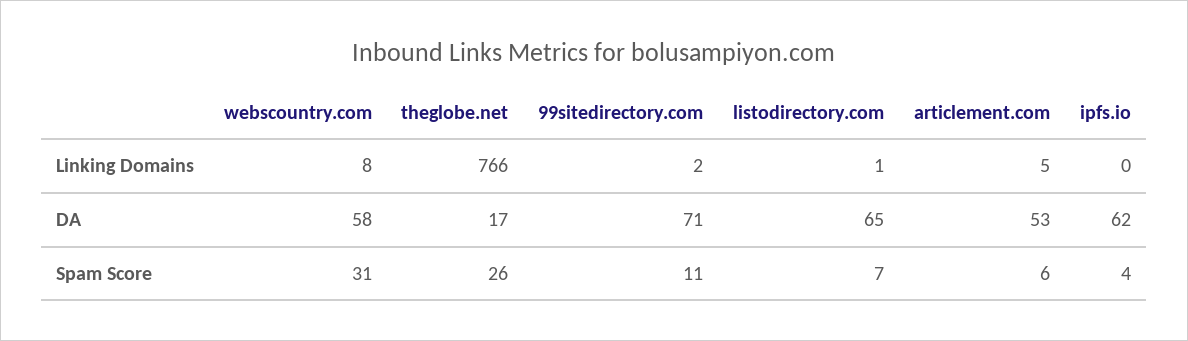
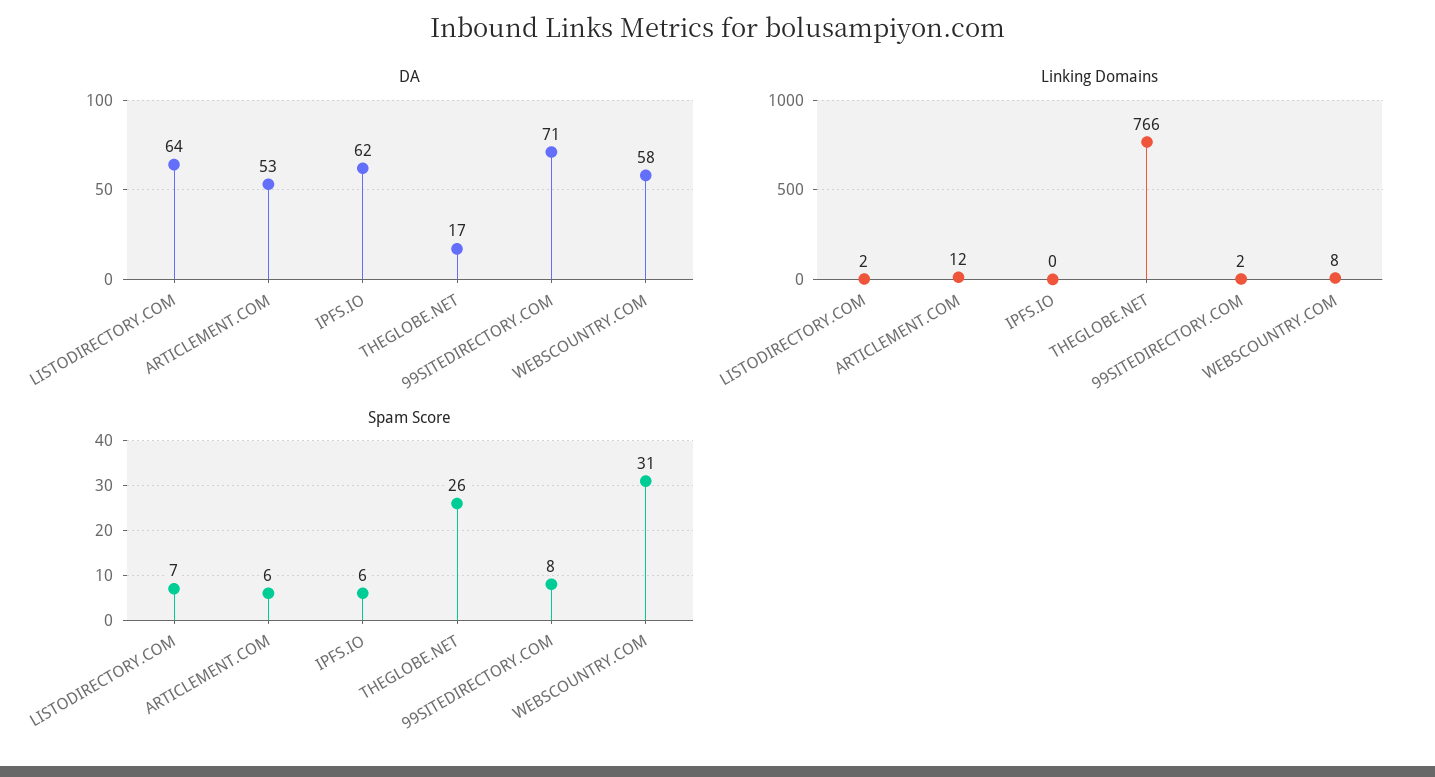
Linking Domains, listodirectory.com: 1 -> 2
Linking Domains, articlement.com: 5 -> 12
DA, listodirectory.com: 65 -> 64
Spam Score, 99sitedirectory.com: 11 -> 8
Spam Score, ipfs.io: 4 -> 6

